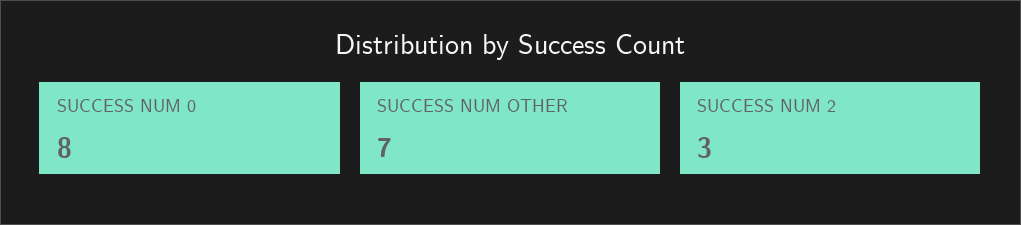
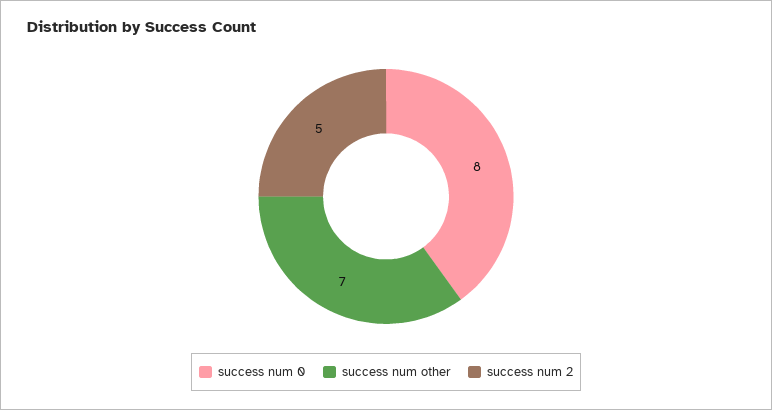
SUCCESS NUM 2: 3 -> 5

